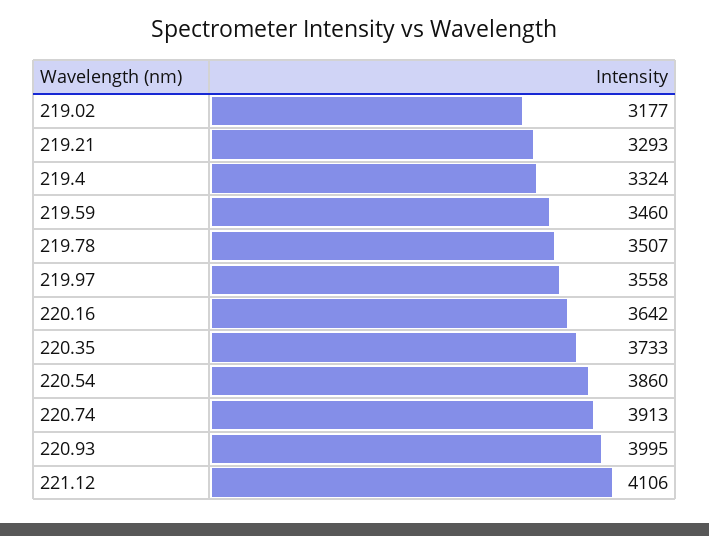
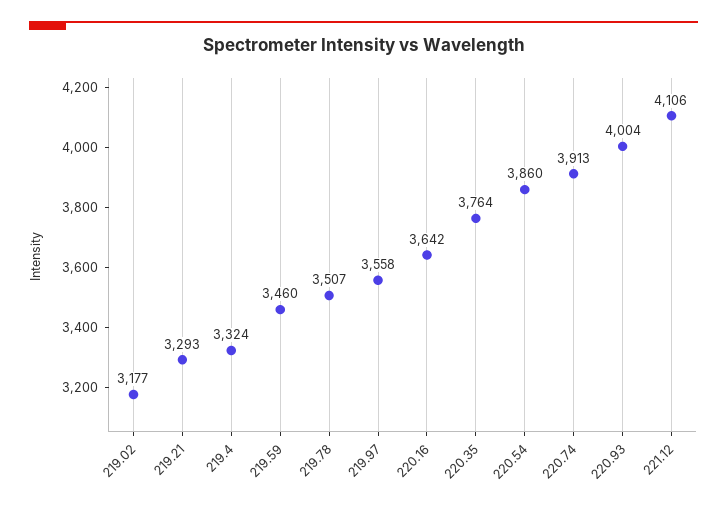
220.35: 3733 -> 3764
220.93: 3995 -> 4004

